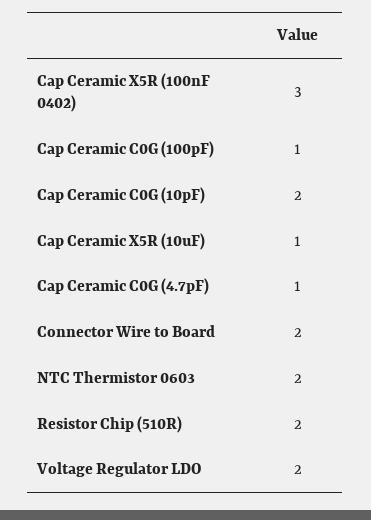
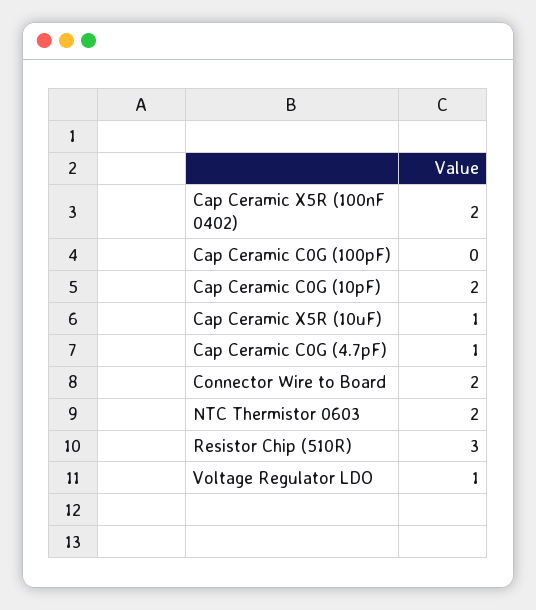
Cap Ceramic X5R (100nF 0402): 3 -> 2
Cap Ceramic C0G (100pF): 1 -> 0
Resistor Chip (510R): 2 -> 3
Voltage Regulator LDO: 2 -> 1

